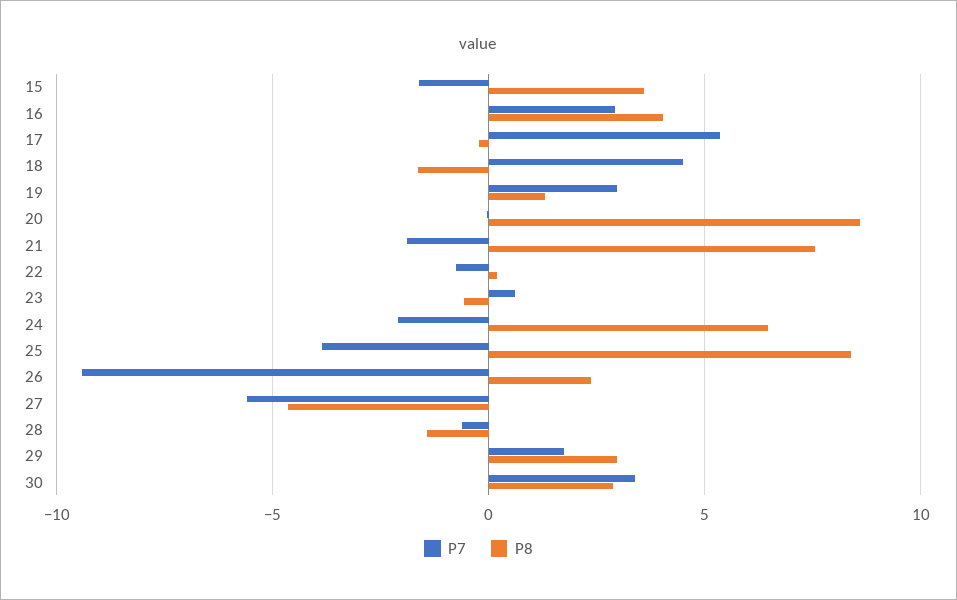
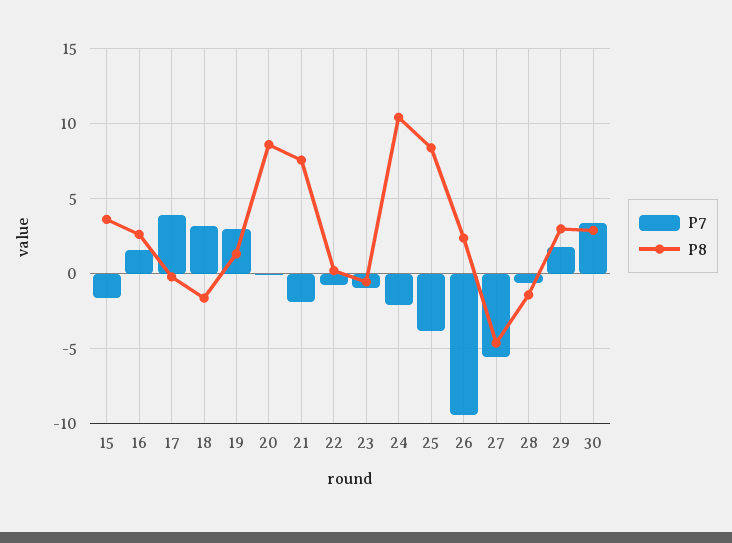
P7, 16: 3 -> 1.5
P8, 16: 4 -> 2.5
P7, 17: 5.5 -> 4
P7, 18: 4.5 -> 3
P7, 23: 0.5 -> -1
P8, 24: 6.5 -> 10.5

